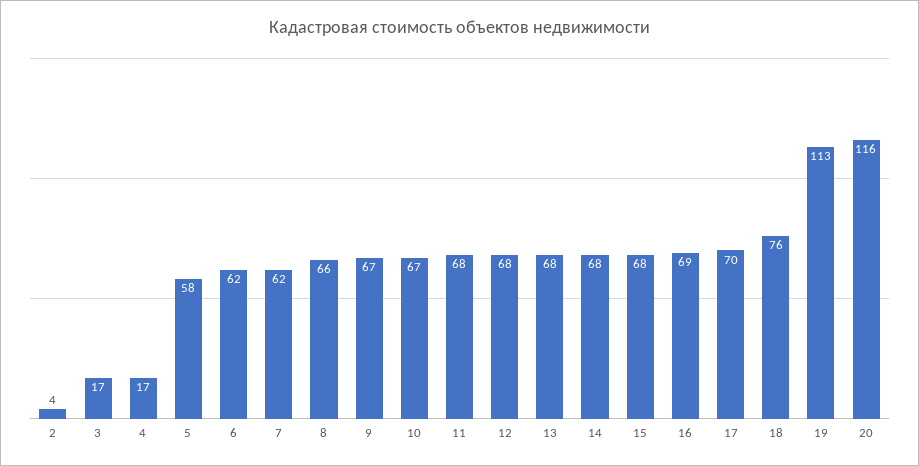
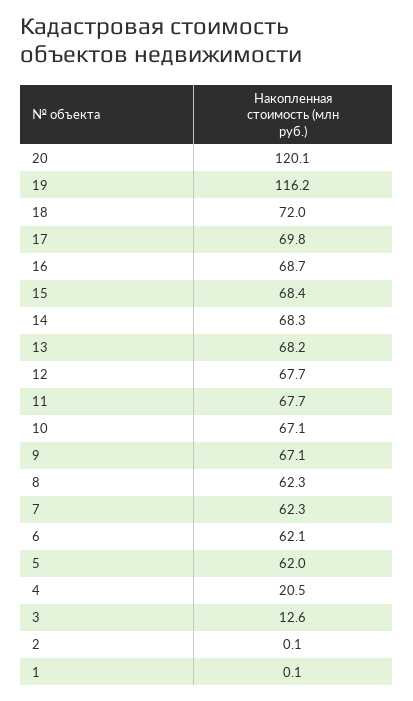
2: 4 -> 0.1
3: 17 -> 12.6
4: 17 -> 20.5
5: 58 -> 62
8: 66 -> 62.3
18: 76 -> 72
19: 113 -> 116.2
20: 116 -> 120.1
1: none -> 0.1

